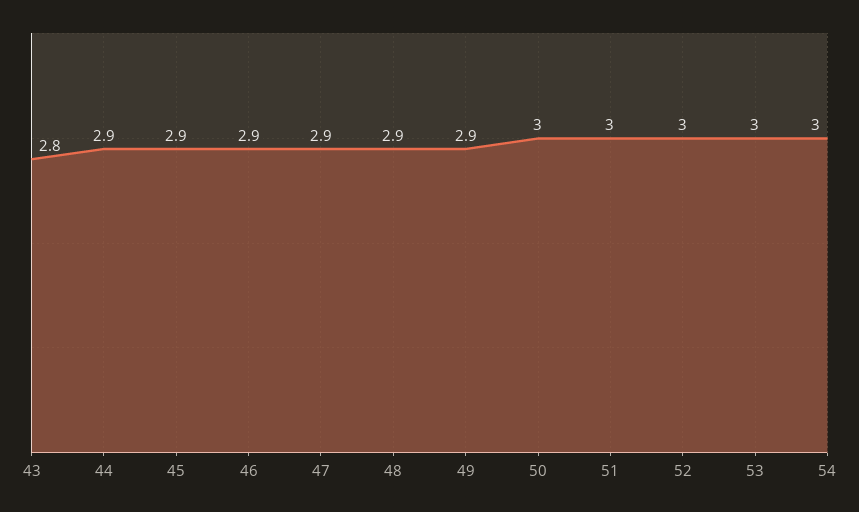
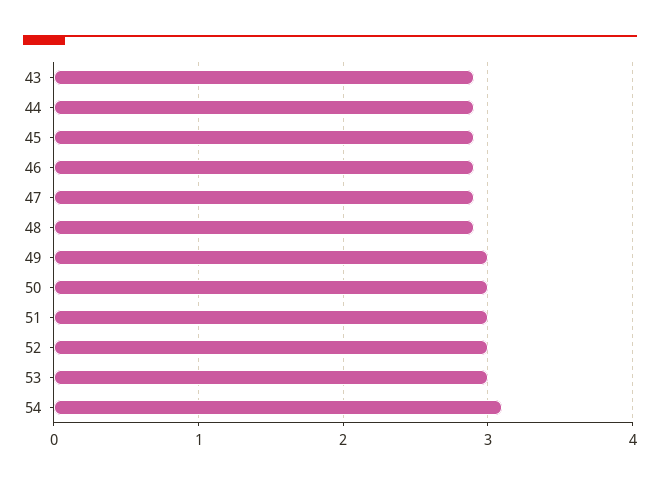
43: 2.8 -> 2.9
49: 2.9 -> 3
54: 3 -> 3.1

